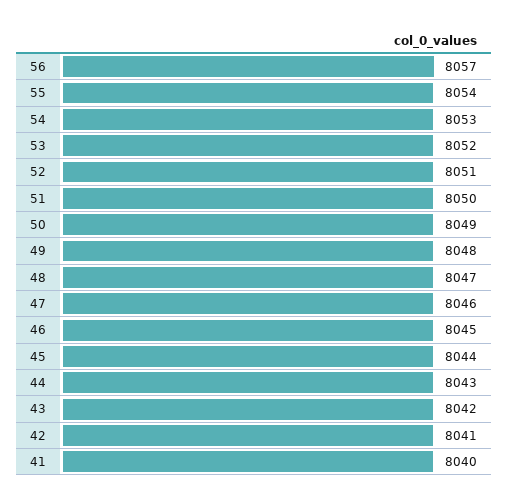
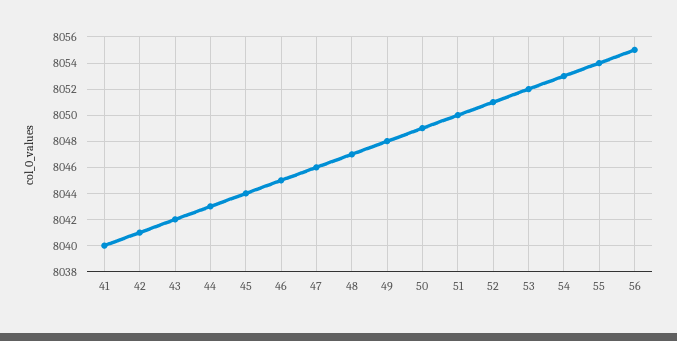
56: 8057 -> 8055

